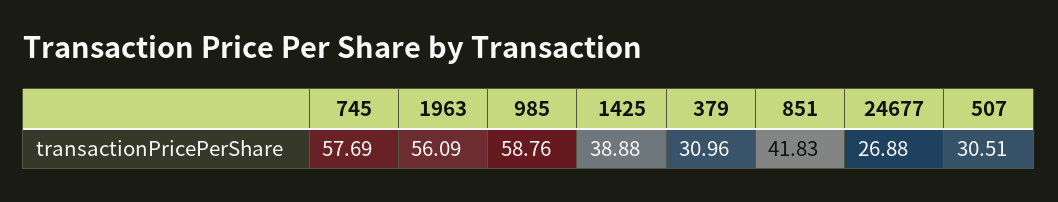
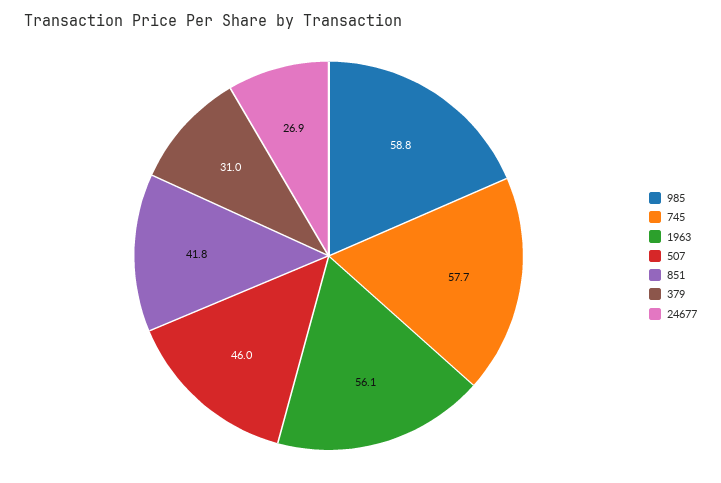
1425: 38.88 -> none
507: 30.51 -> 46

